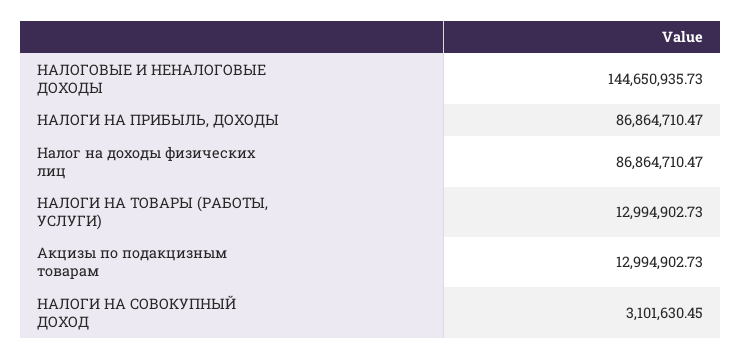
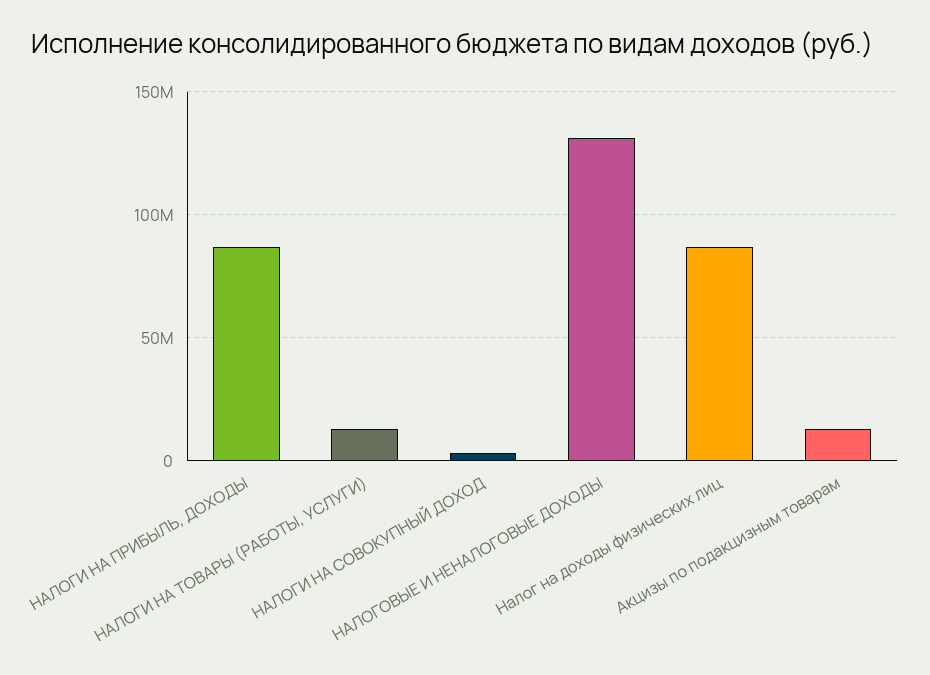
НАЛОГОВЫЕ И НЕНАЛОГОВЫЕ ДОХОДЫ: 144650935.73 -> 130000000

